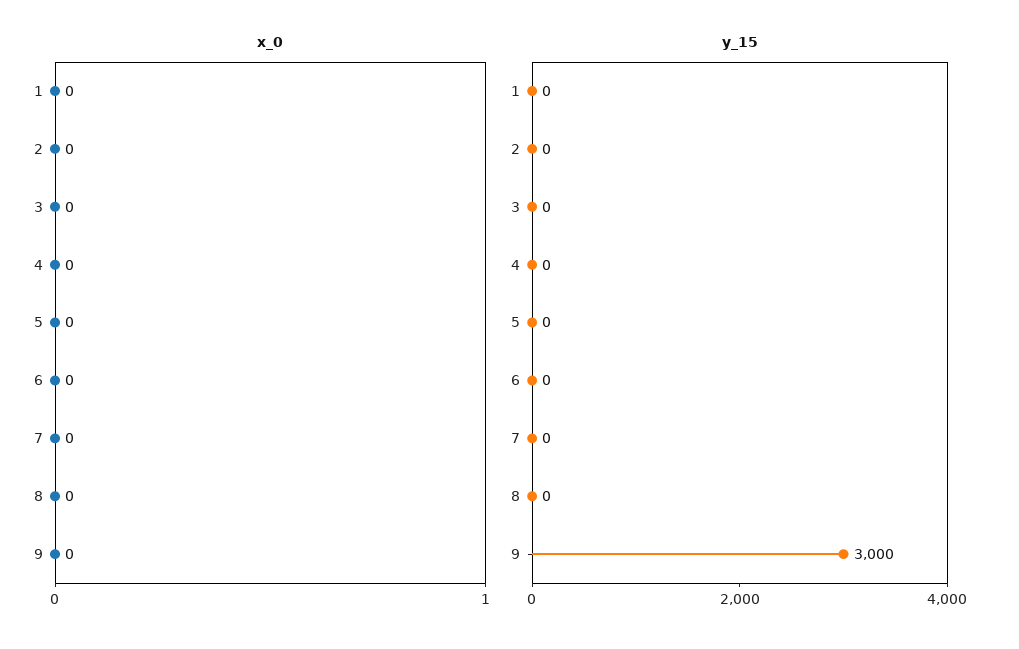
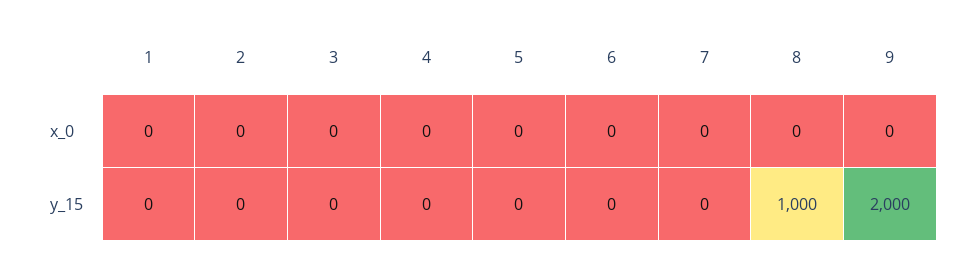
y_15, 8: 0 -> 1000
y_15, 9: 3000 -> 2000

